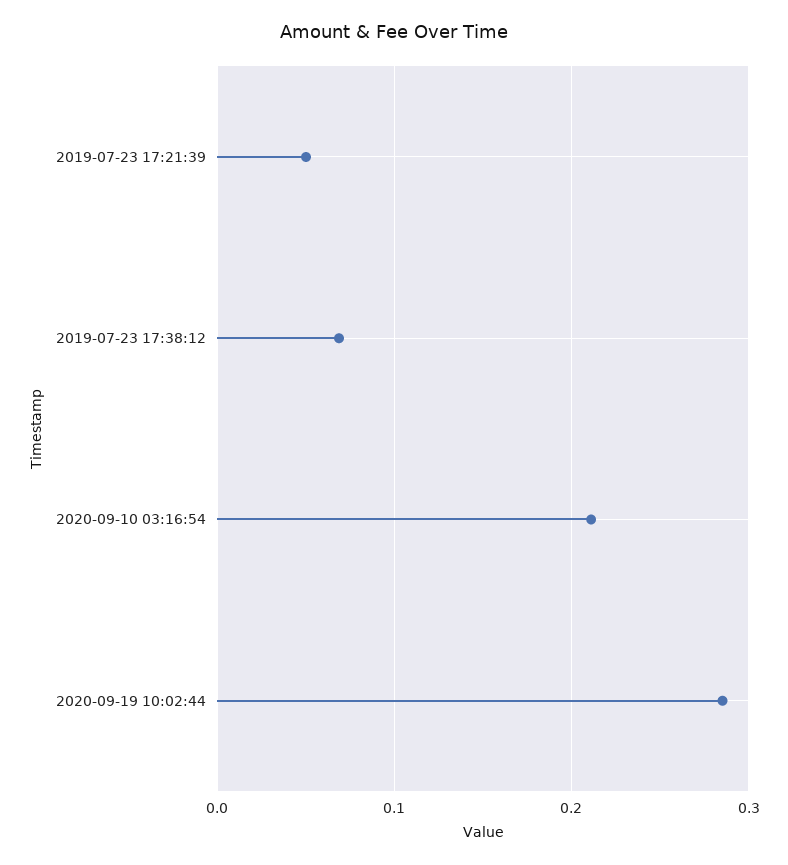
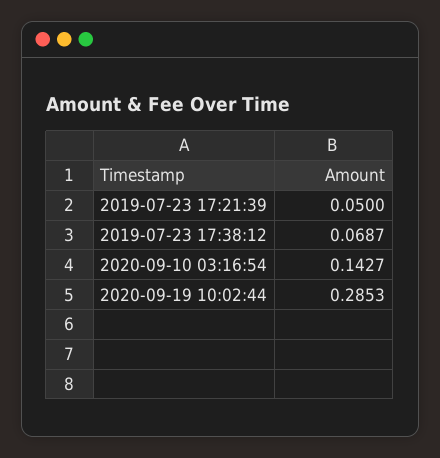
2020-09-10 03:16:54: 0.21 -> 0.1427

